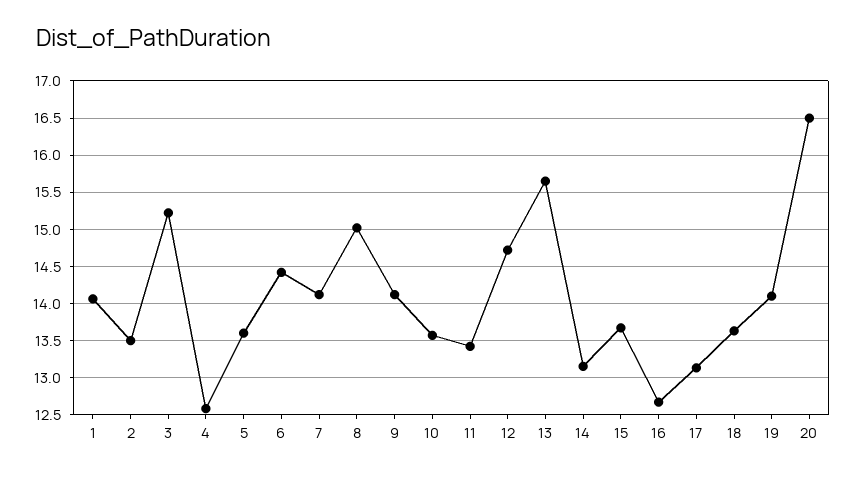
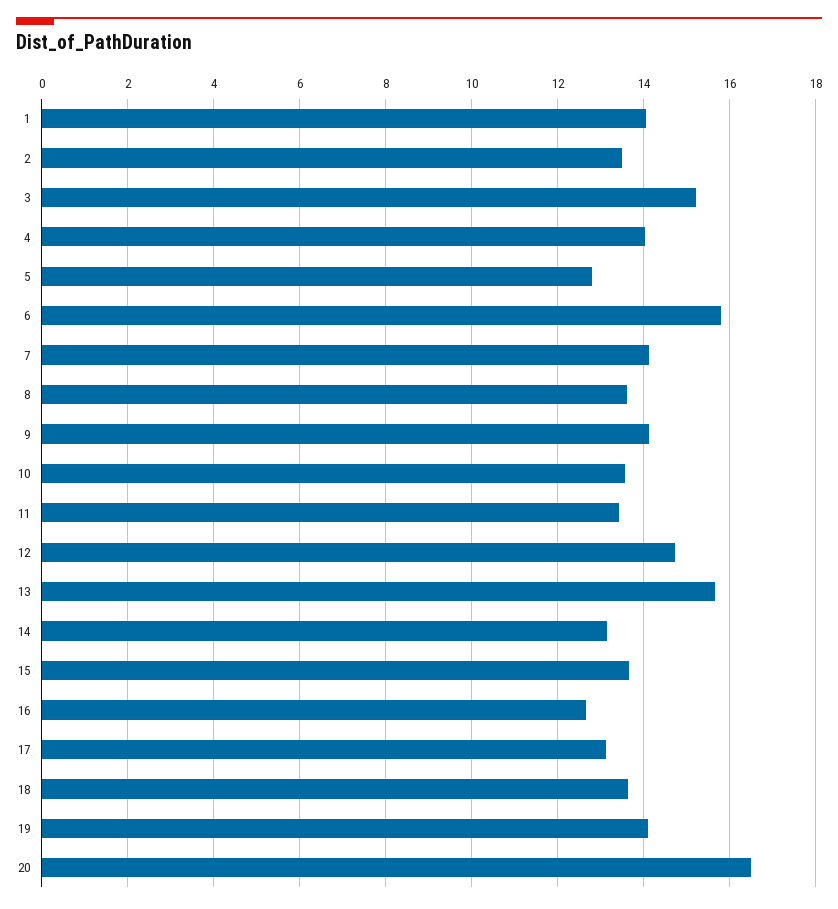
4: 12.6 -> 14
5: 13.6 -> 12.8
6: 14.4 -> 15.8
8: 15 -> 13.6

